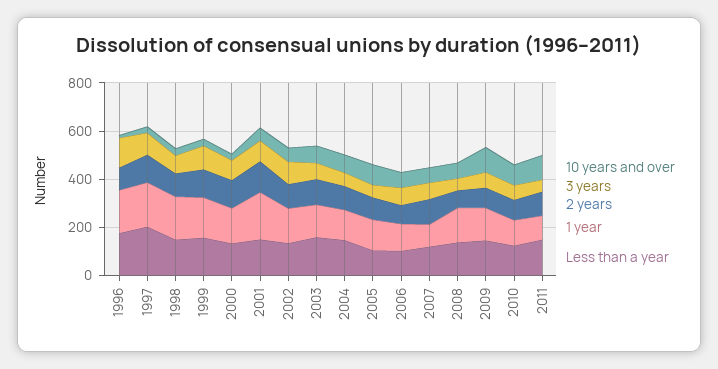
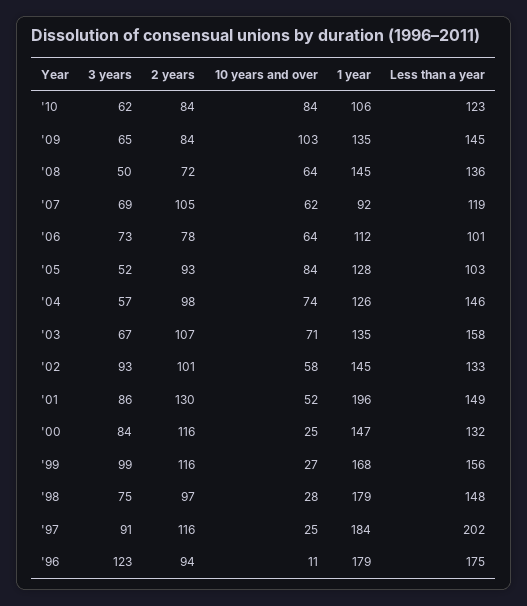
10 years and over, 2011: 100 -> none
3 years, 2011: 50 -> none
2 years, 2011: 100 -> none
1 year, 2011: 100 -> none
Less than a year, 2011: 150 -> none

